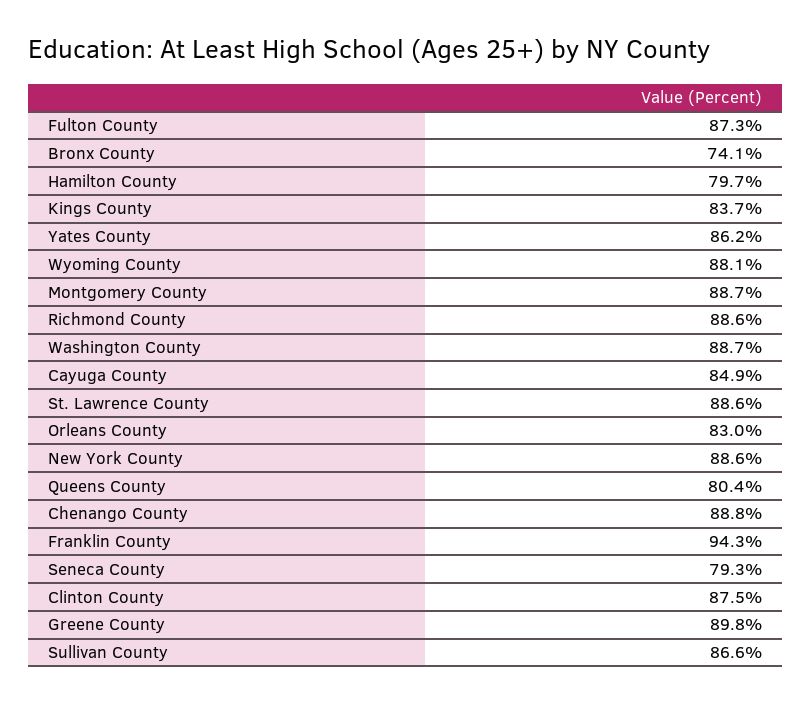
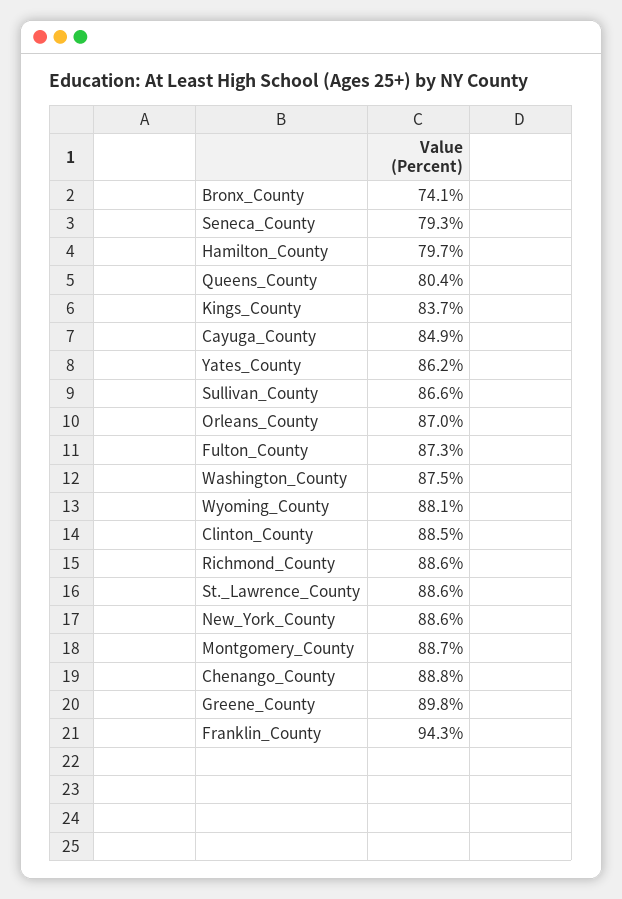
Washington County: 88.7 -> 87.5
Orleans County: 83 -> 87
Clinton County: 87.5 -> 88.5

